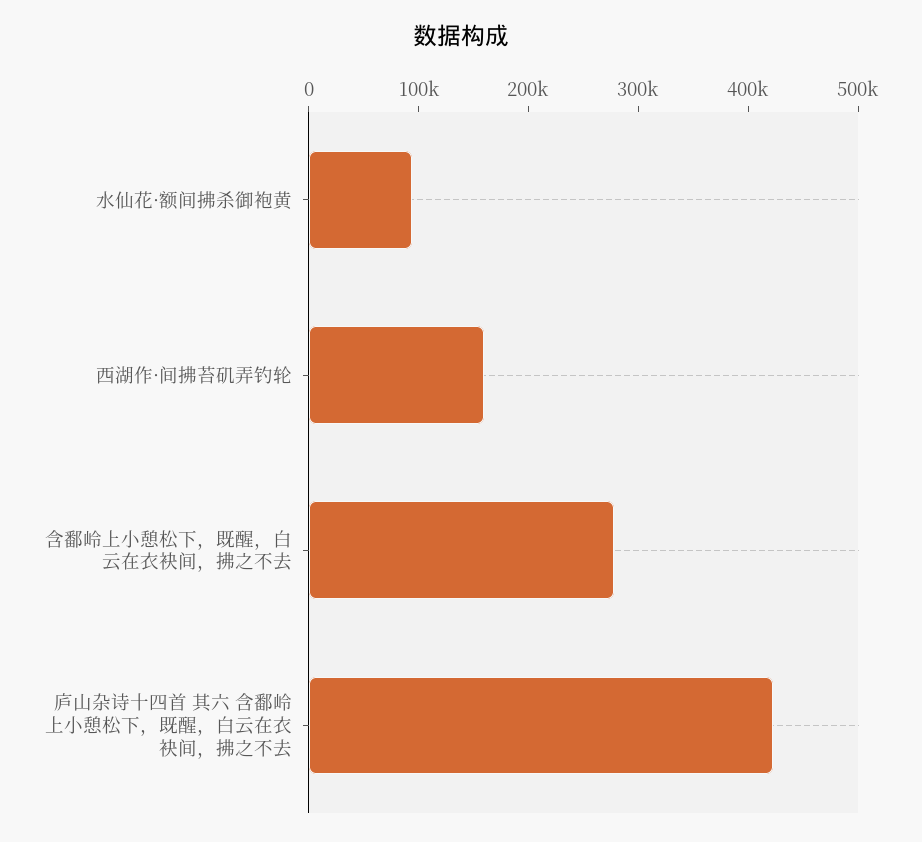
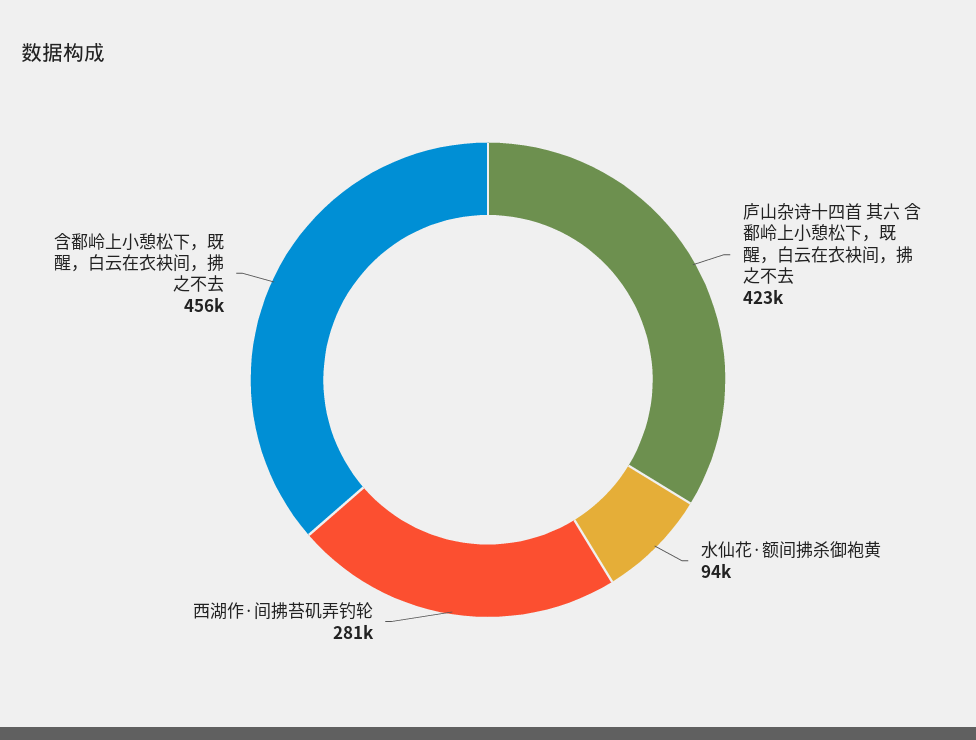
西湖作·间拂苔矶弄钓轮: 160000 -> 281000
含鄱岭上小憩松下，既醒，白云在衣袂间，拂之不去: 280000 -> 456000

